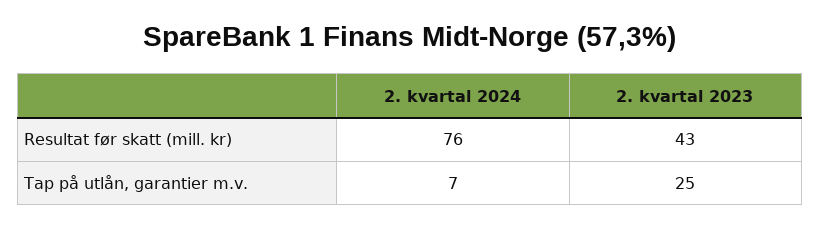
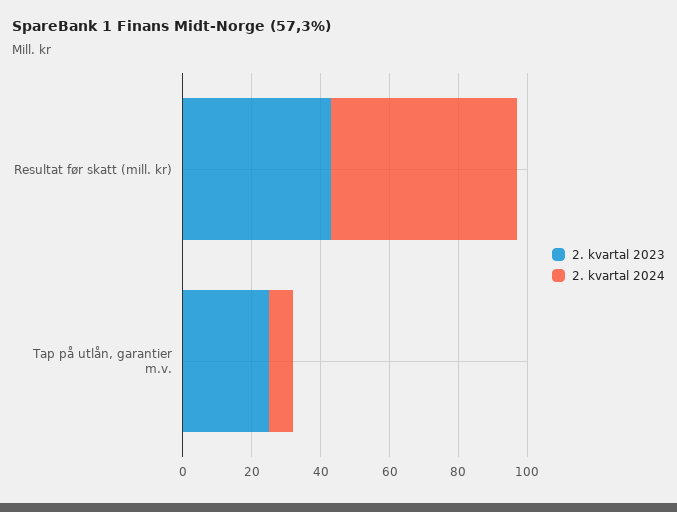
2. kvartal 2024, Resultat før skatt (mill. kr): 76 -> 55

